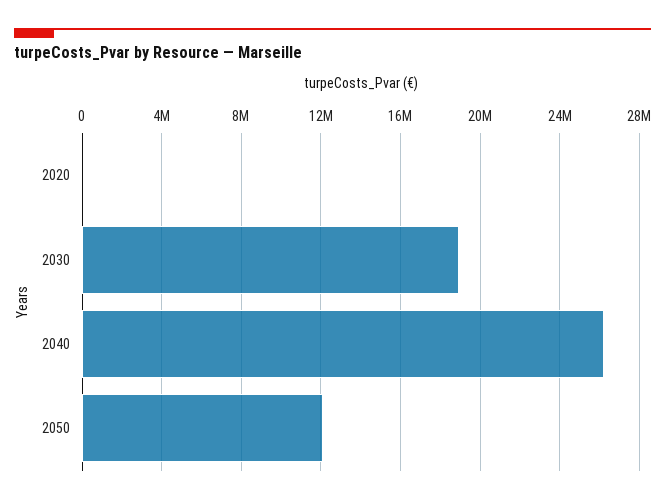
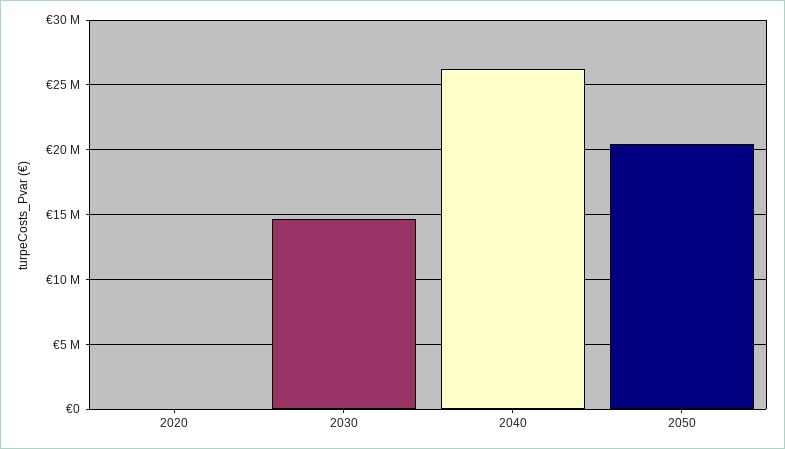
2030: 19000000 -> 14500000
2050: 12000000 -> 20500000

